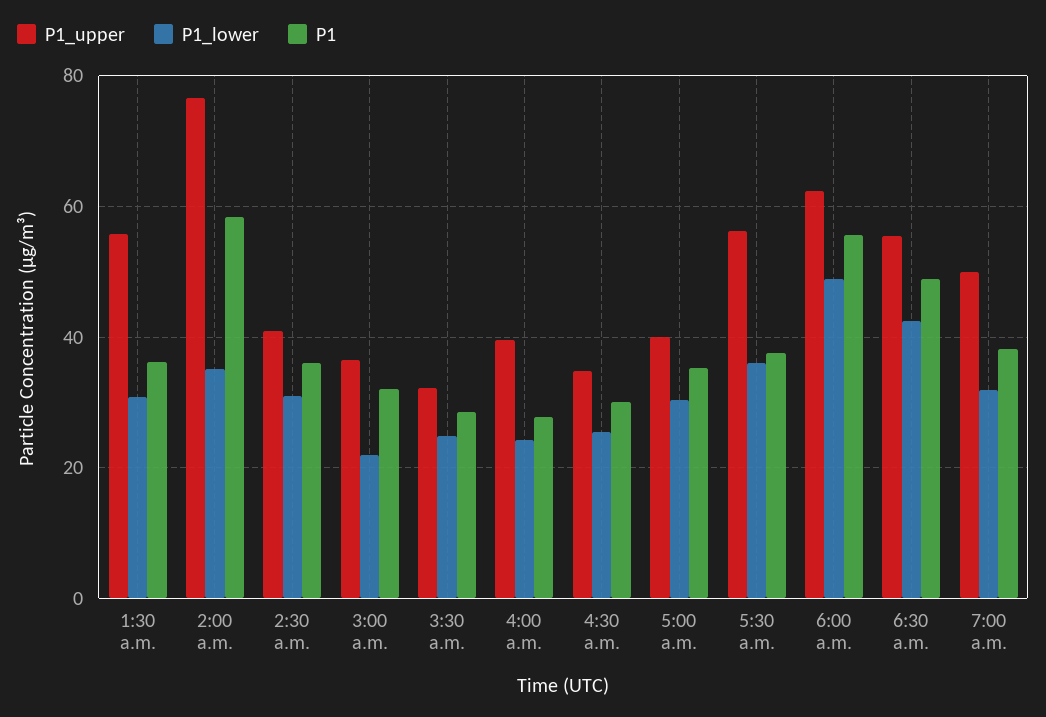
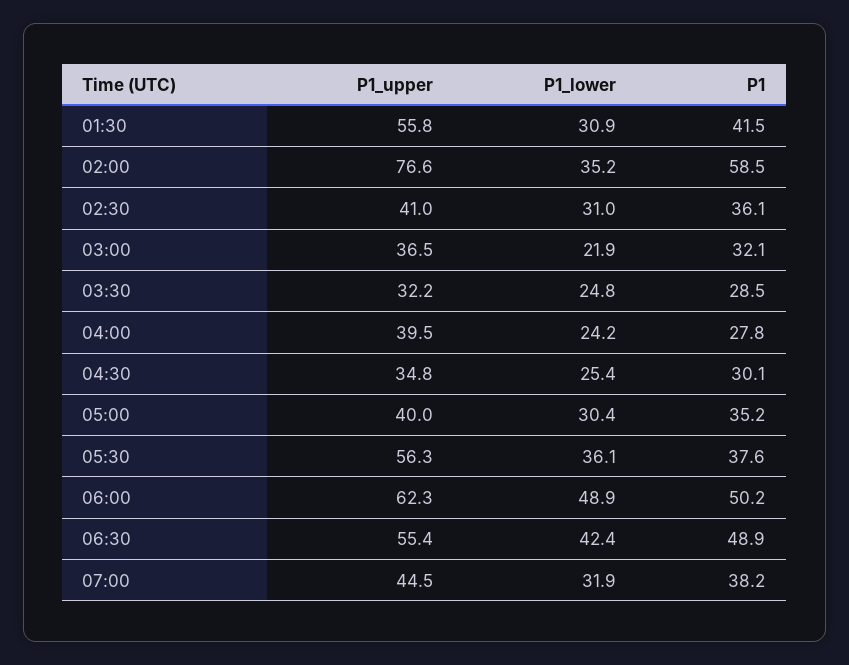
P1, 1:30 a.m.: 36 -> 41.5
P1, 6:00 a.m.: 56 -> 50.2
P1_upper, 7:00 a.m.: 50 -> 44.5

